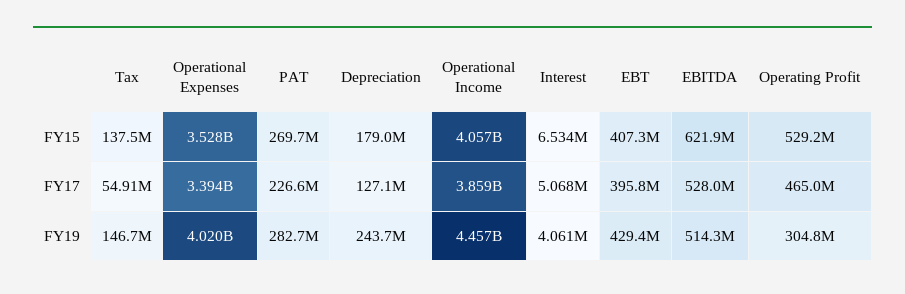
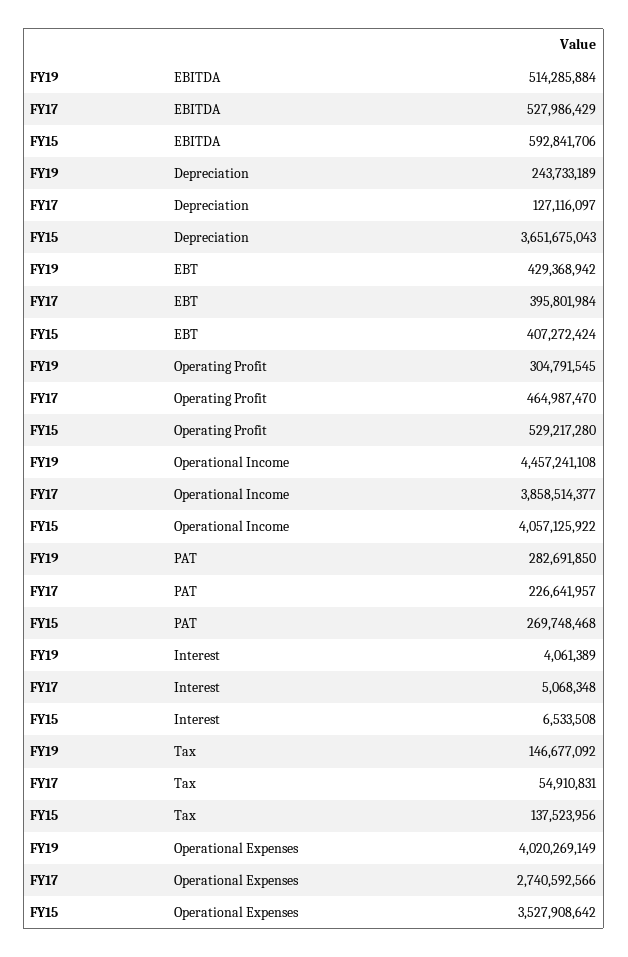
Depreciation, FY15: 179000000 -> 3651675043
EBITDA, FY15: 621900000 -> 592841706
Operational Expenses, FY17: 3394000000 -> 2740592566

